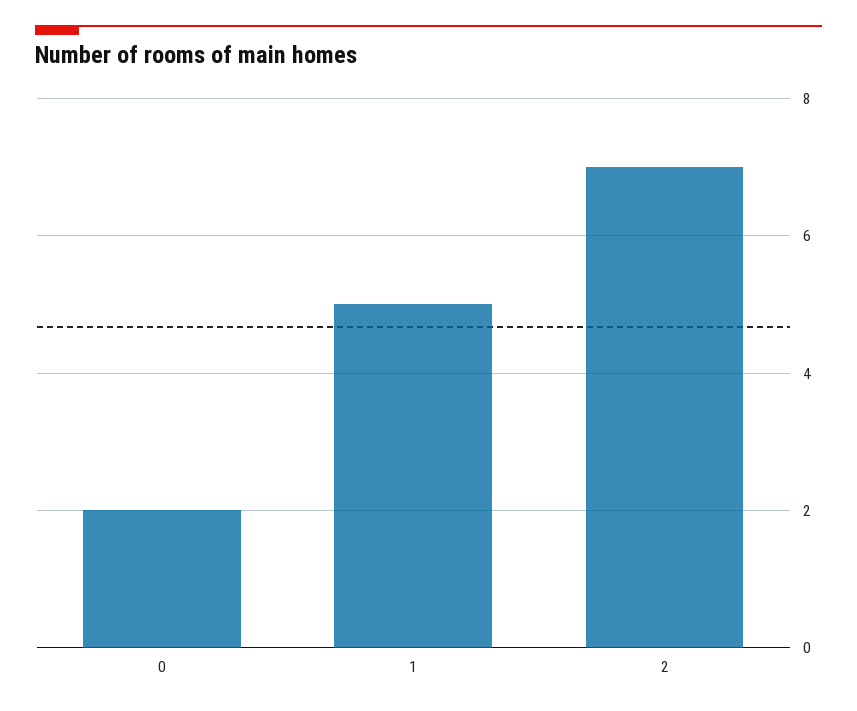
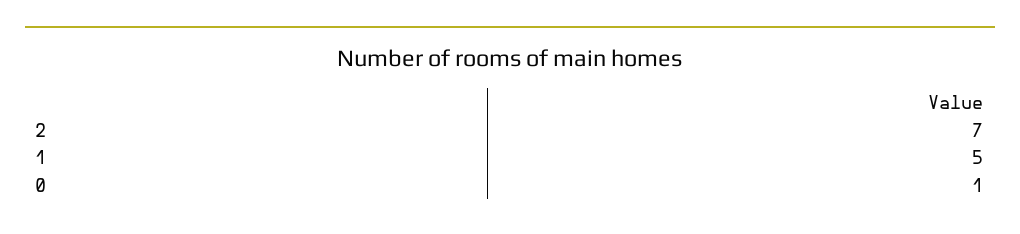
0: 2 -> 1

